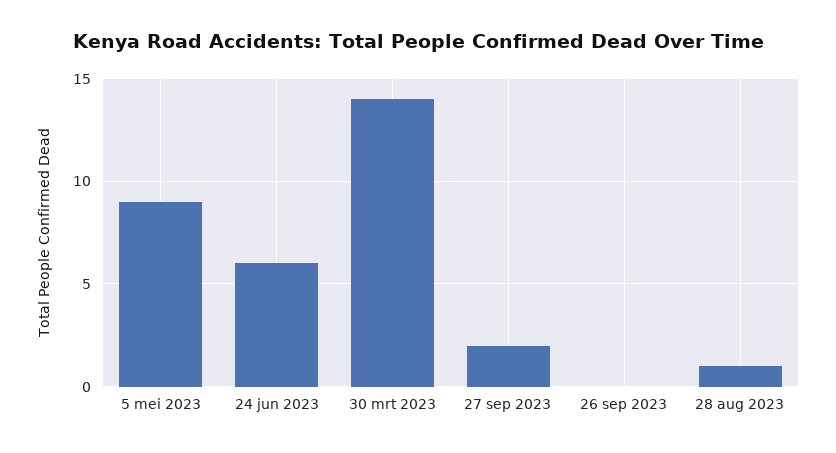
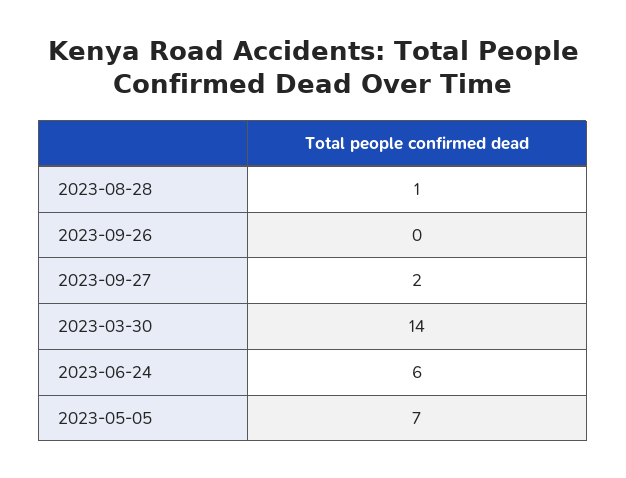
5 mei 2023: 9 -> 7

